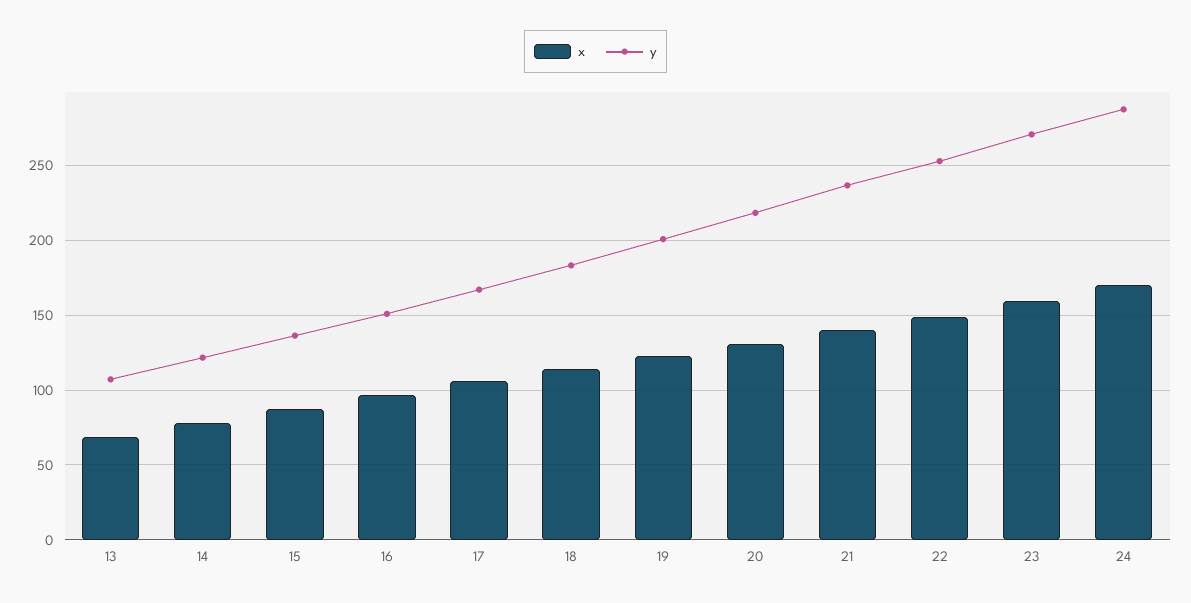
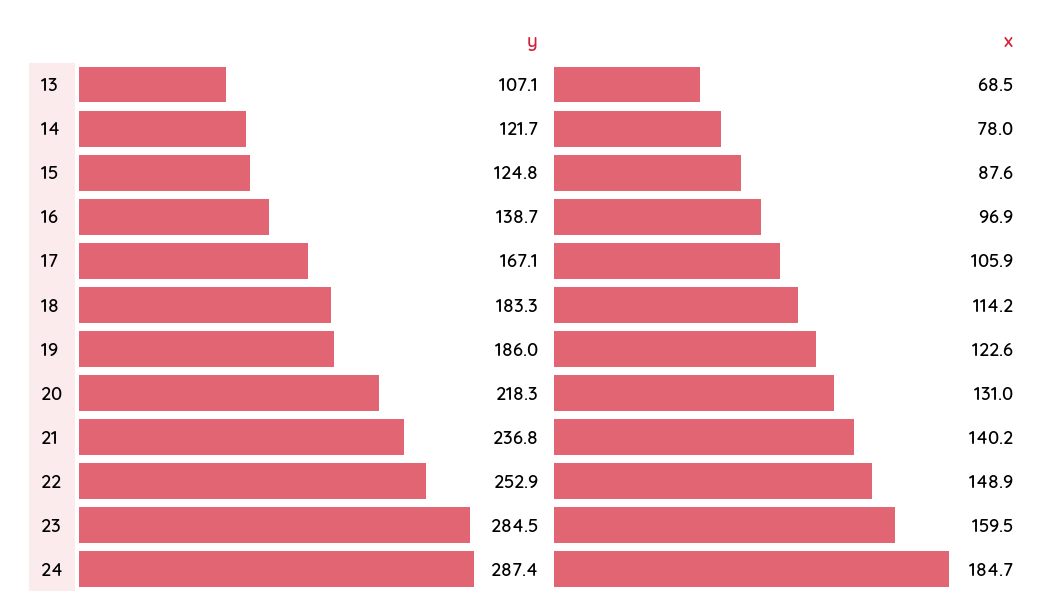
y, 15: 135 -> 124.8
y, 16: 150 -> 138.7
y, 19: 200 -> 186
y, 23: 270 -> 284.5
x, 24: 170 -> 184.7

